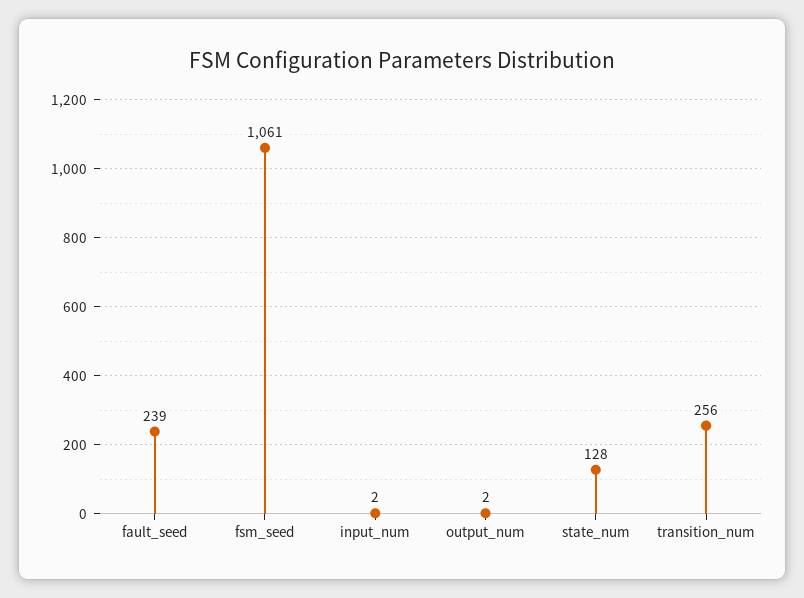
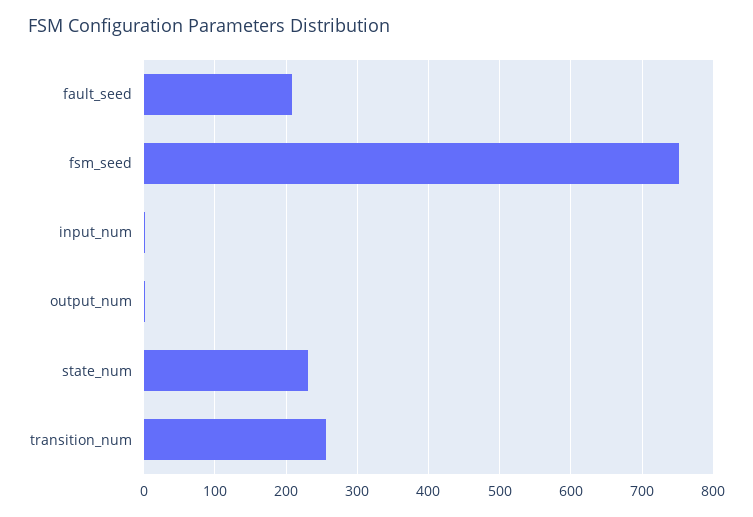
fault_seed: 239 -> 210
fsm_seed: 1061 -> 750
state_num: 128 -> 230

